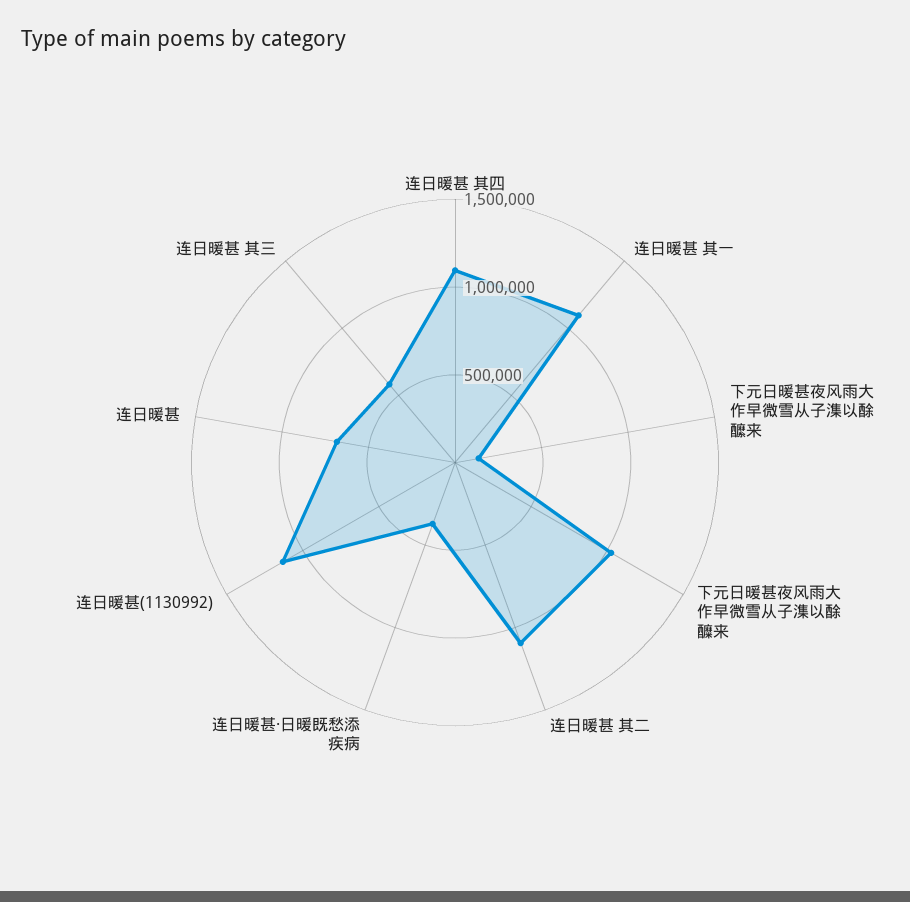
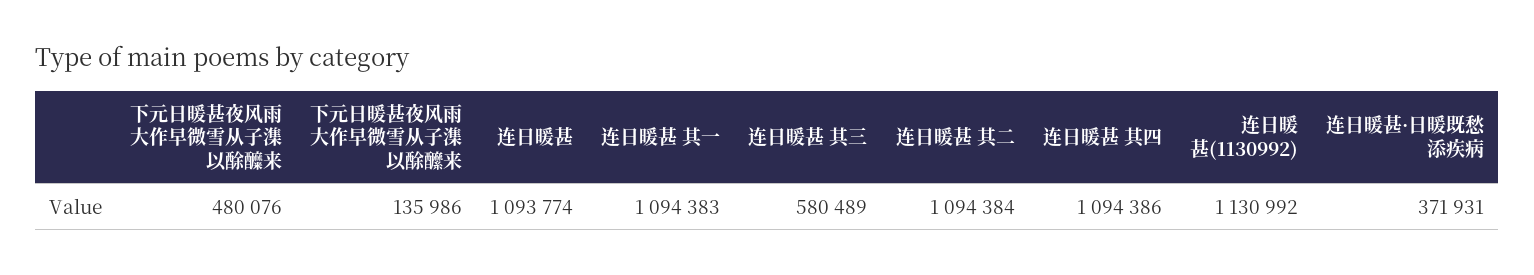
下元日暖甚夜风雨大作早微雪从子潗以酴醾来: 1000000 -> 480076
连日暖甚: 700000 -> 1093774

